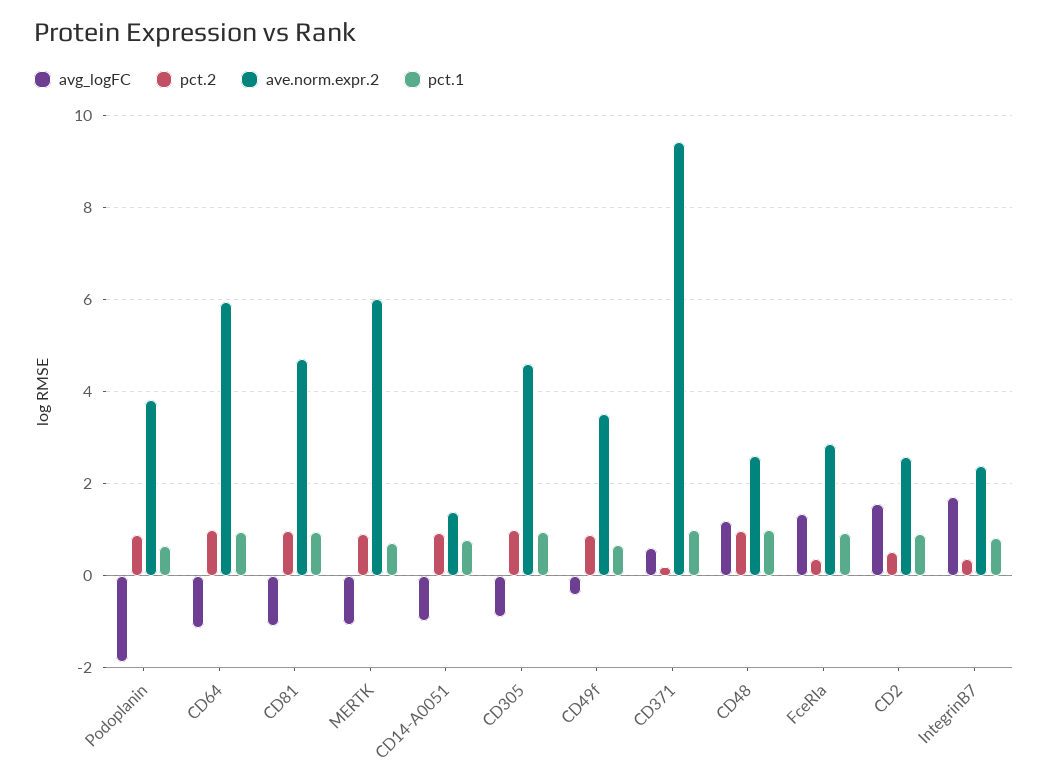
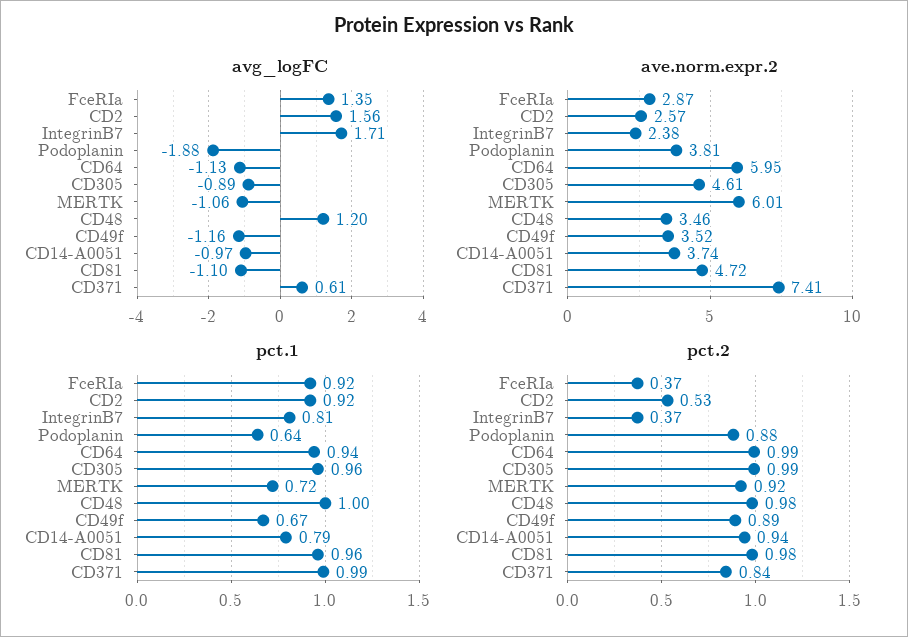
ave.norm.expr.2, CD14-A0051: 1.4 -> 3.74
avg_logFC, CD49f: -0.4 -> -1.16
pct.2, CD371: 0.2 -> 0.84
ave.norm.expr.2, CD371: 9.4 -> 7.41
ave.norm.expr.2, CD48: 2.6 -> 3.46

